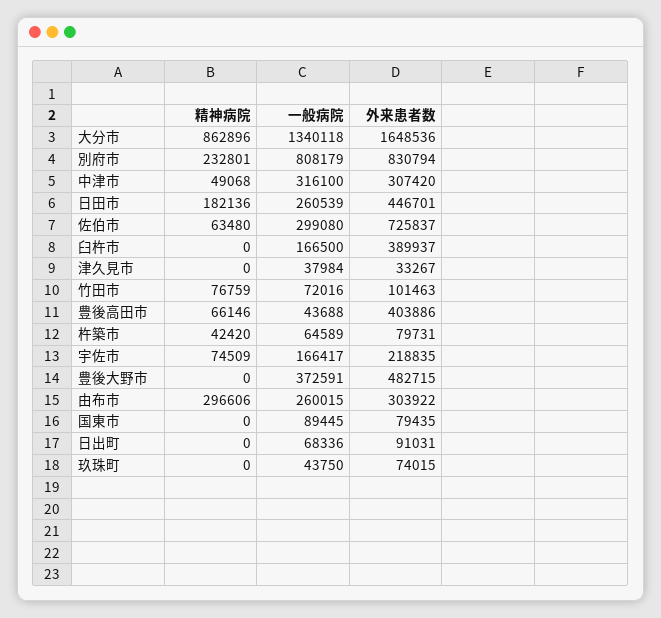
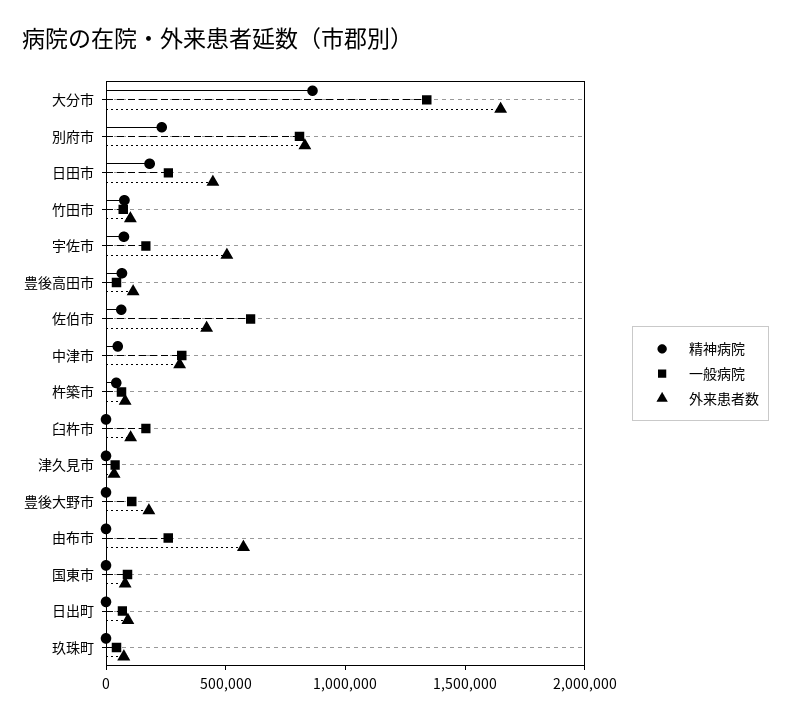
一般病院, 佐伯市: 299080 -> 600000
外来患者数, 佐伯市: 725837 -> 400000
外来患者数, 臼杵市: 389937 -> 100000
外来患者数, 豊後高田市: 403886 -> 100000
外来患者数, 宇佐市: 218835 -> 500000
一般病院, 豊後大野市: 372591 -> 100000
外来患者数, 豊後大野市: 482715 -> 200000
精神病院, 由布市: 296606 -> 0
外来患者数, 由布市: 303922 -> 600000

